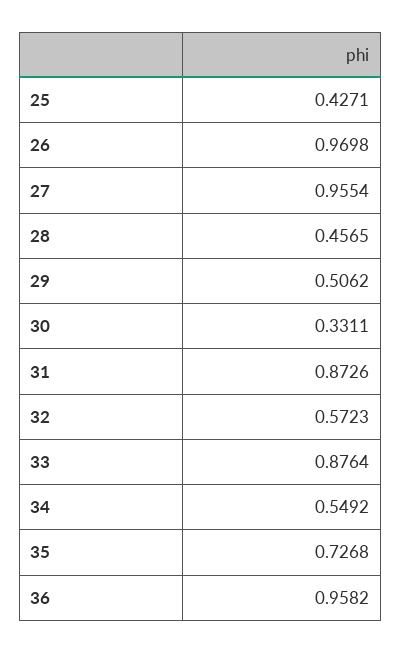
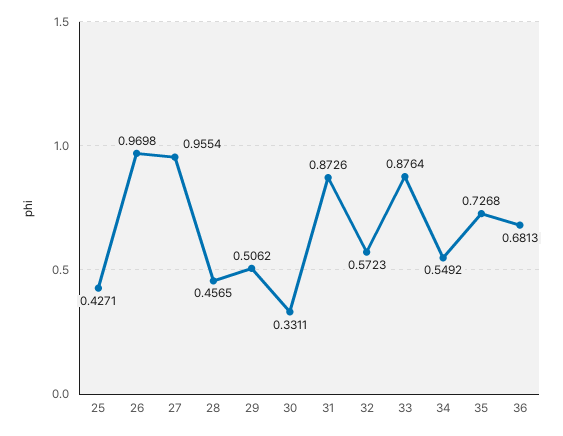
36: 0.9582 -> 0.6813

